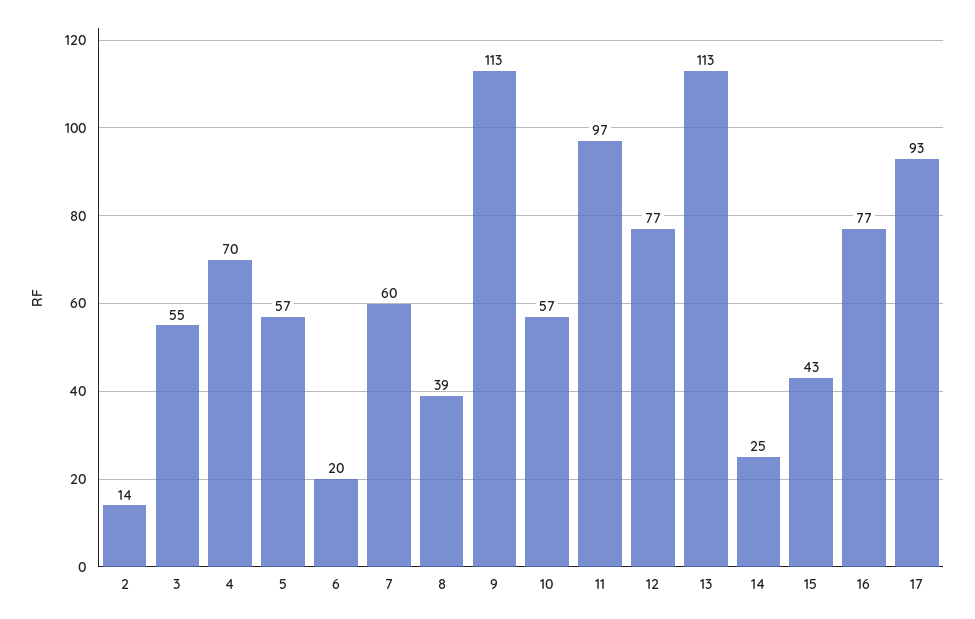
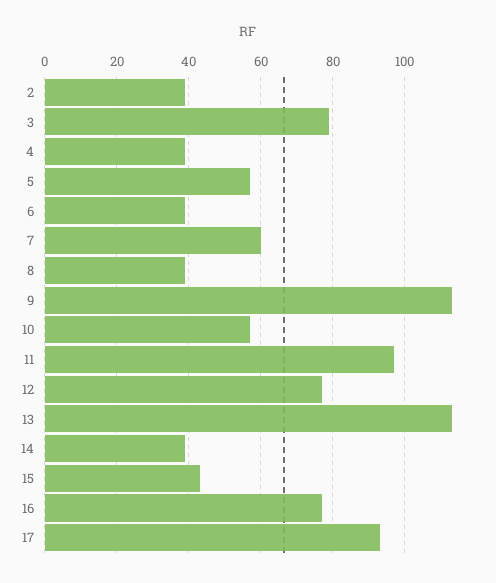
2: 14 -> 40
3: 55 -> 80
4: 70 -> 40
6: 20 -> 40
14: 25 -> 40

